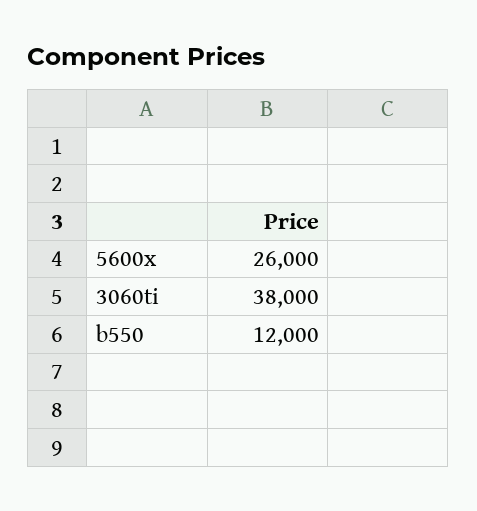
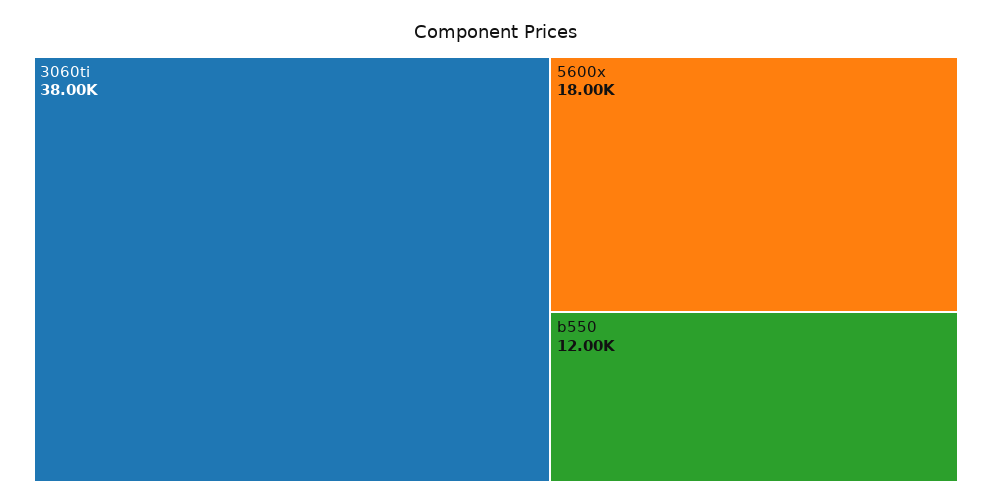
5600x: 26000 -> 18000

